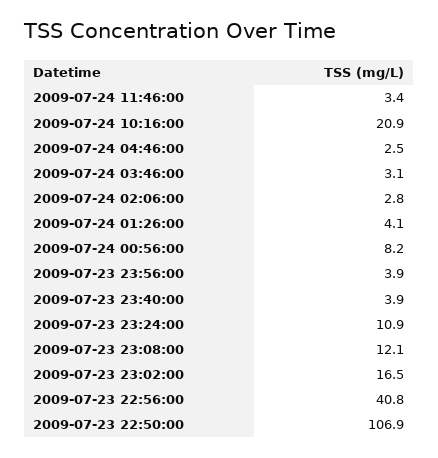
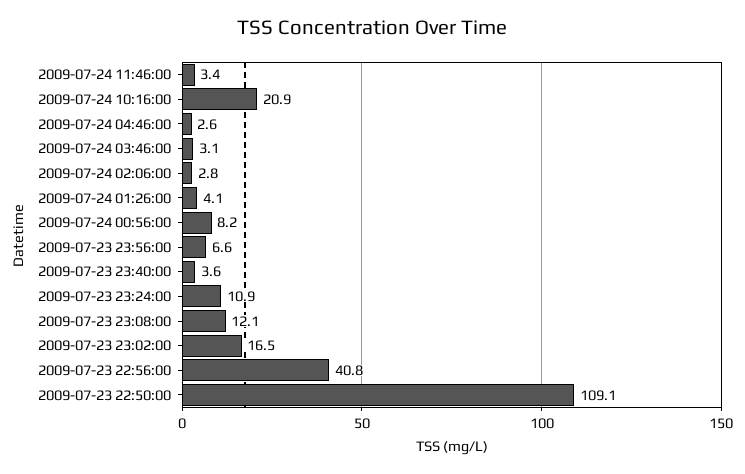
2009-07-24 04:46:00: 2.5 -> 2.6
2009-07-23 23:56:00: 3.9 -> 6.6
2009-07-23 23:40:00: 3.9 -> 3.6
2009-07-23 22:50:00: 106.9 -> 109.1

